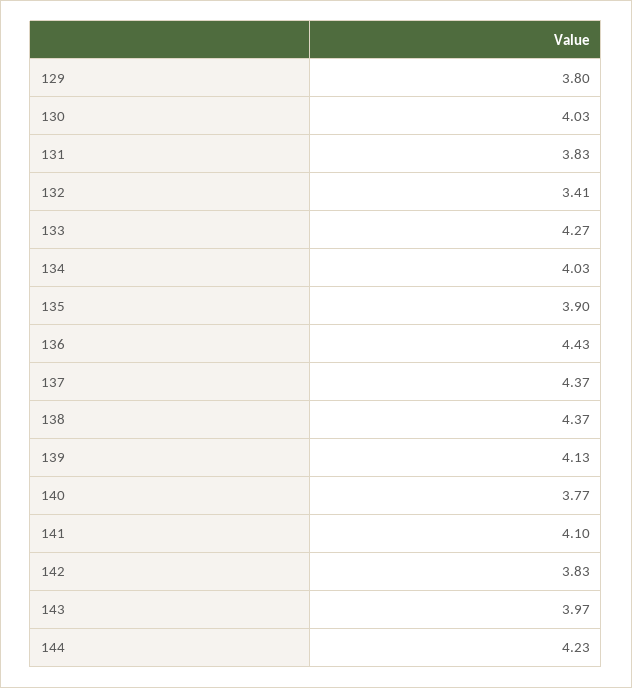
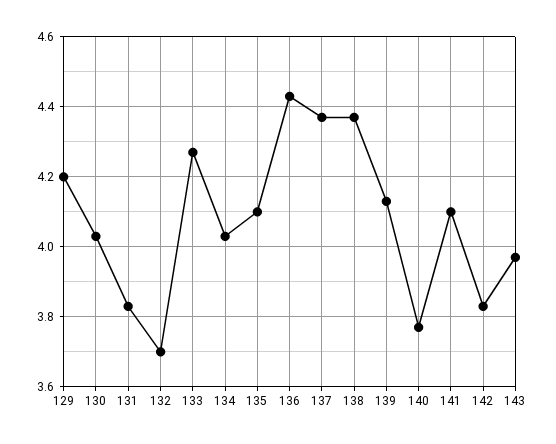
129: 3.8 -> 4.2
132: 3.41 -> 3.7
135: 3.9 -> 4.1
144: 4.23 -> none

